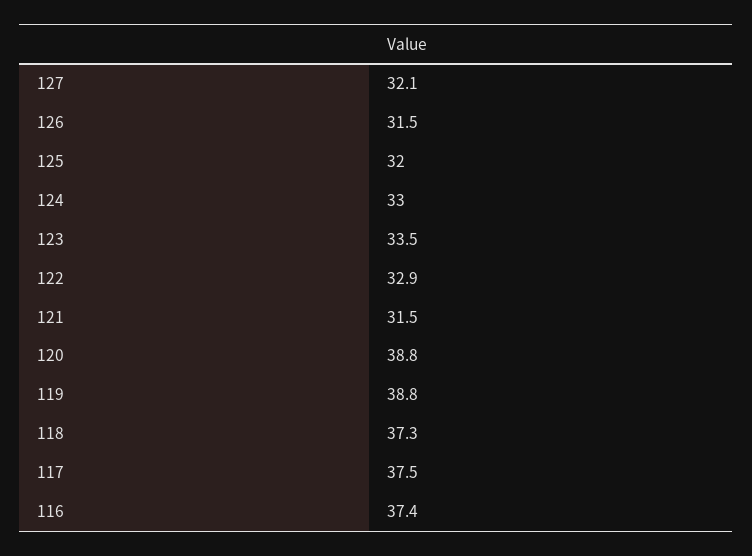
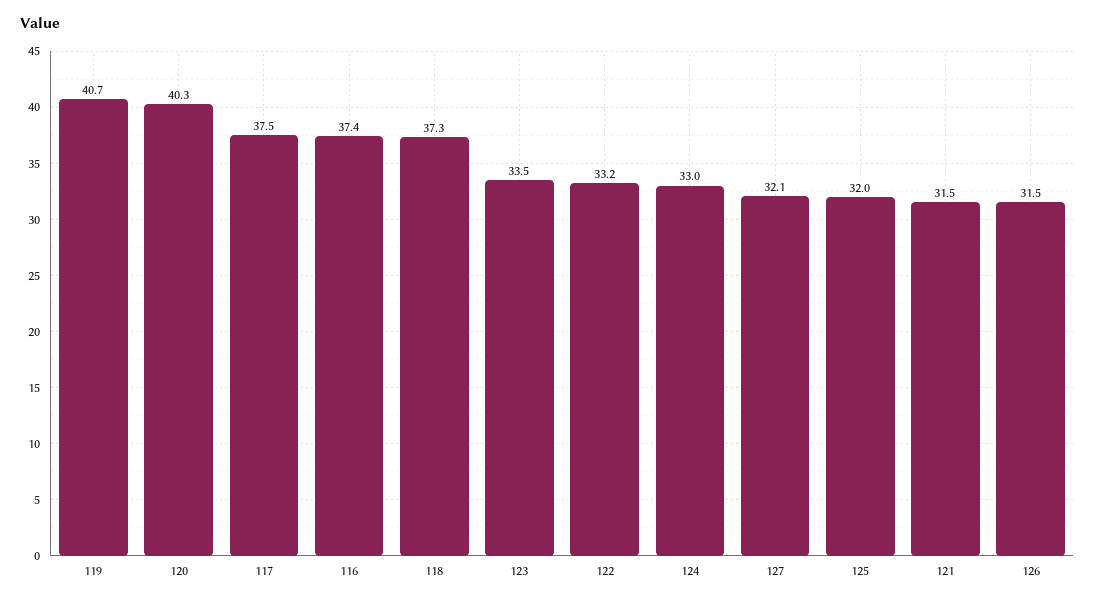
122: 32.9 -> 33.2
120: 38.8 -> 40.3
119: 38.8 -> 40.7

